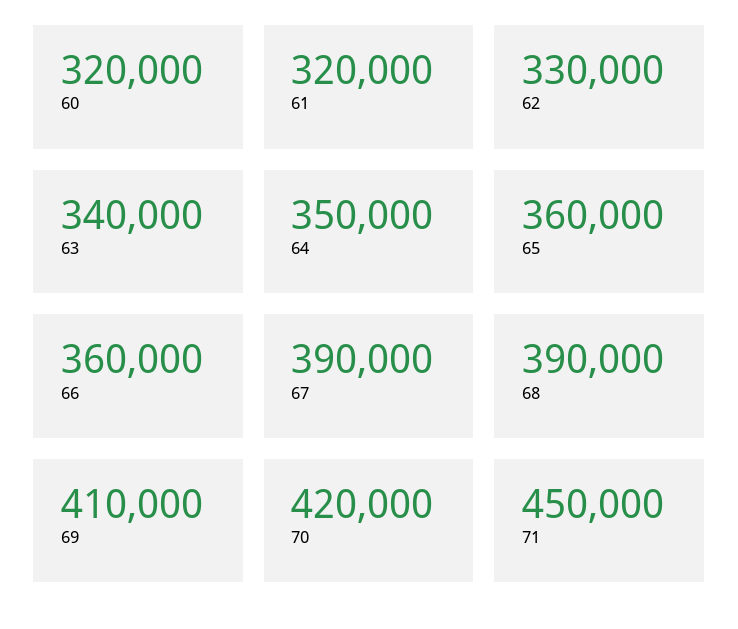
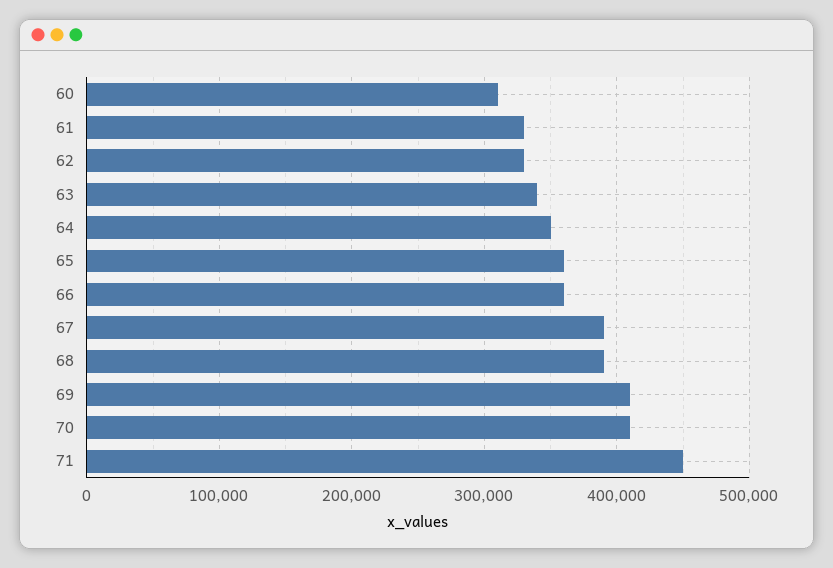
60: 320000 -> 310000
61: 320000 -> 330000
70: 420000 -> 410000

